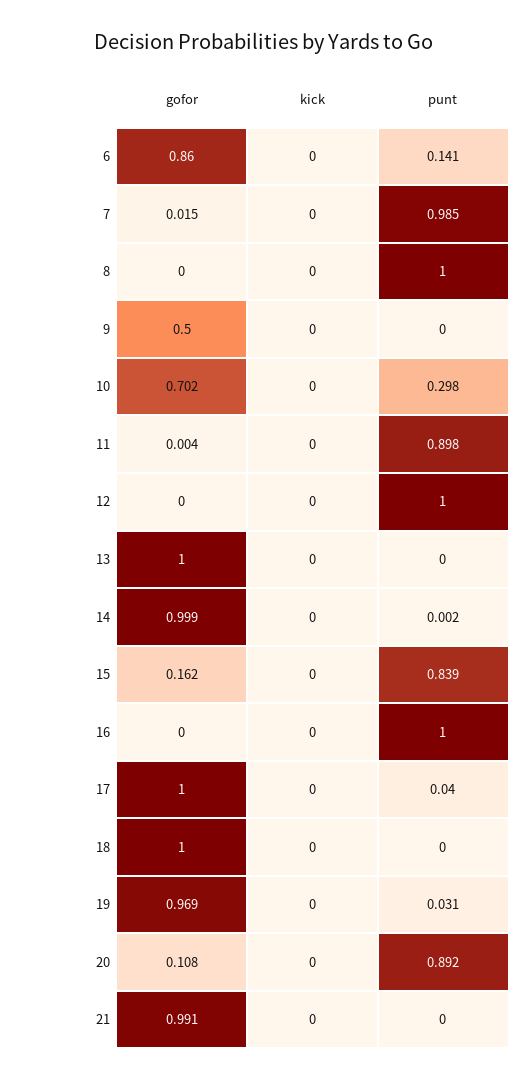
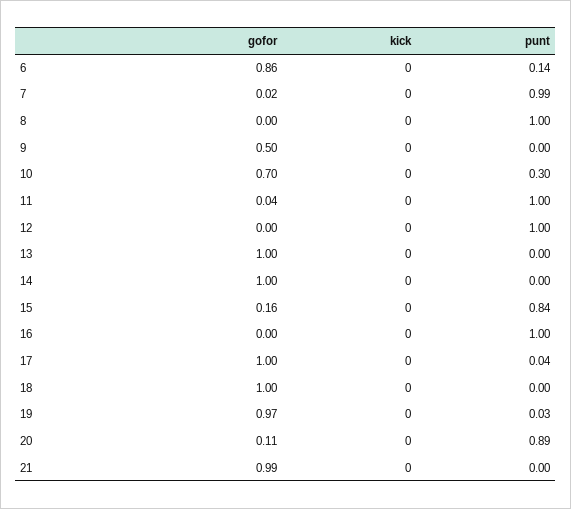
gofor, 11: 0.004 -> 0.04
punt, 11: 0.898 -> 1

